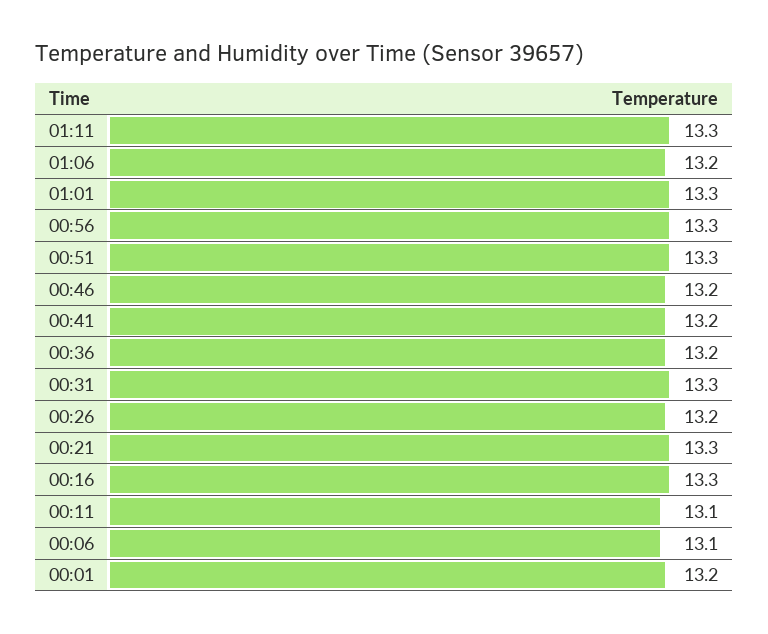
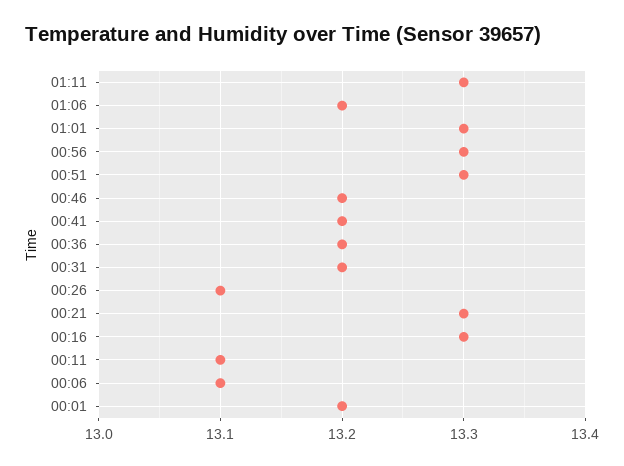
00:31: 13.3 -> 13.2
00:26: 13.2 -> 13.1

